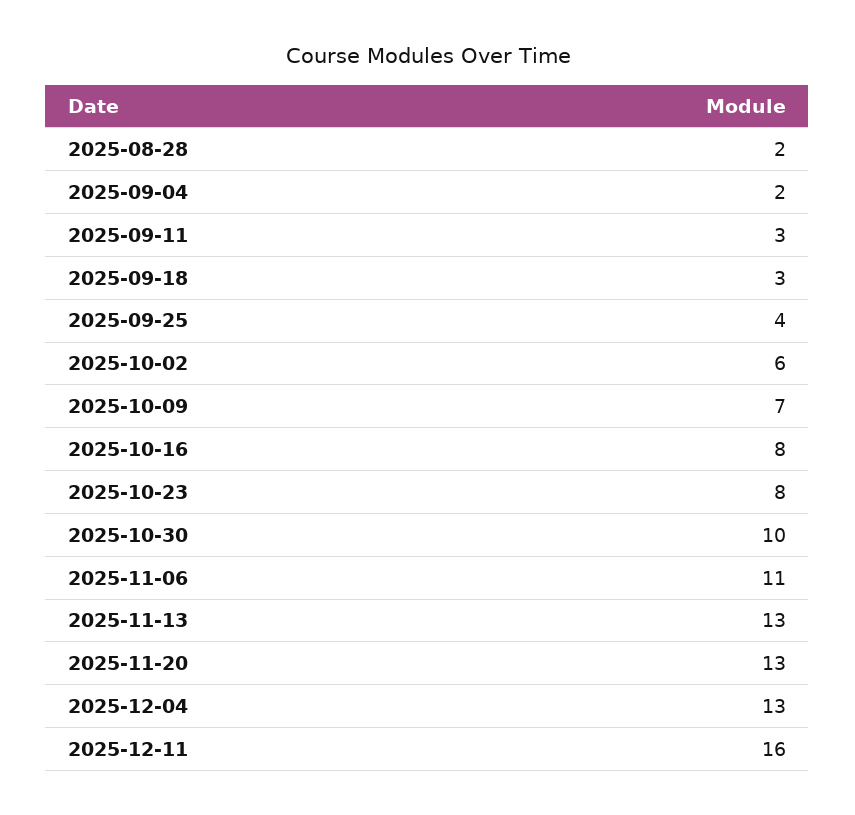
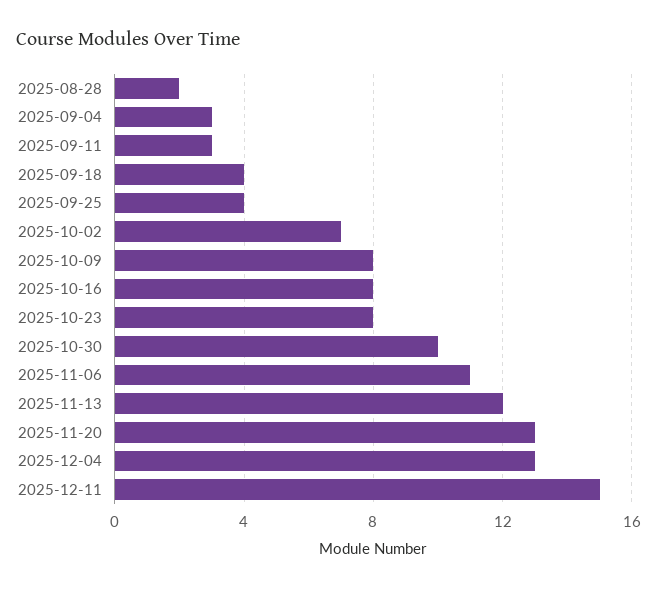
2025-09-04: 2 -> 3
2025-09-18: 3 -> 4
2025-10-02: 6 -> 7
2025-10-09: 7 -> 8
2025-11-13: 13 -> 12
2025-12-11: 16 -> 15

